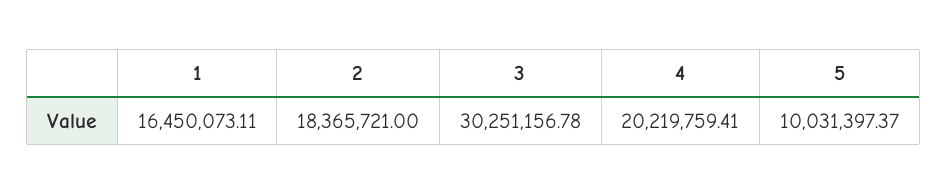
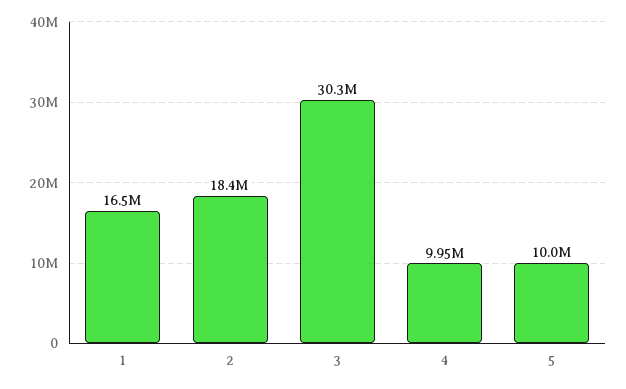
4: 20219759.41 -> 9950000

